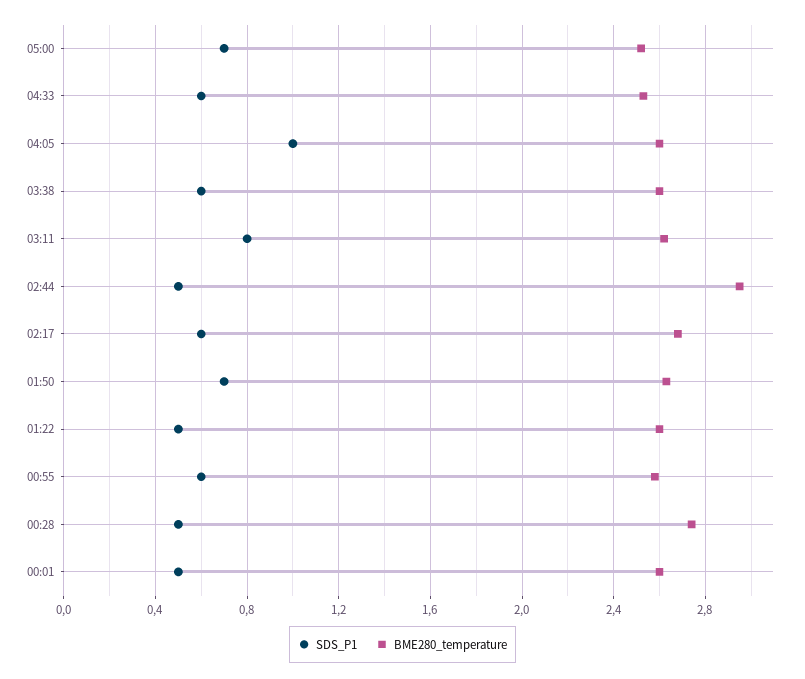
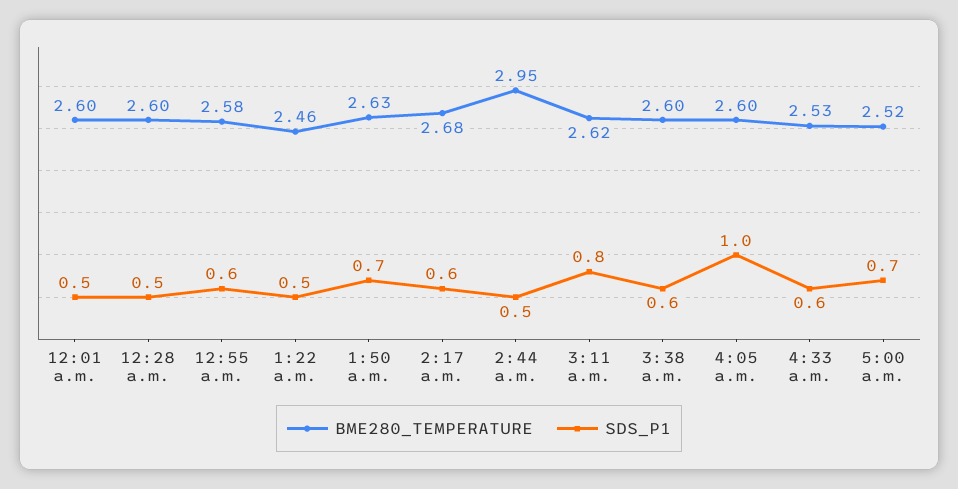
BME280_temperature, 01:22: 2.6 -> 2.46
BME280_temperature, 00:28: 2.75 -> 2.6

